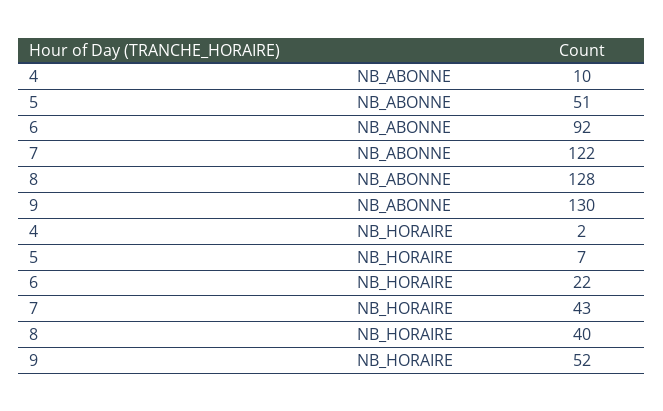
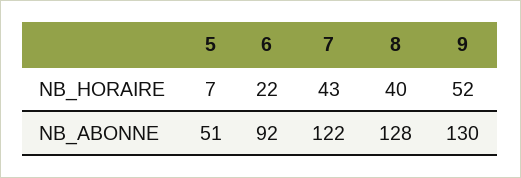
4, NB_ABONNE: 10 -> none
4, NB_HORAIRE: 2 -> none

